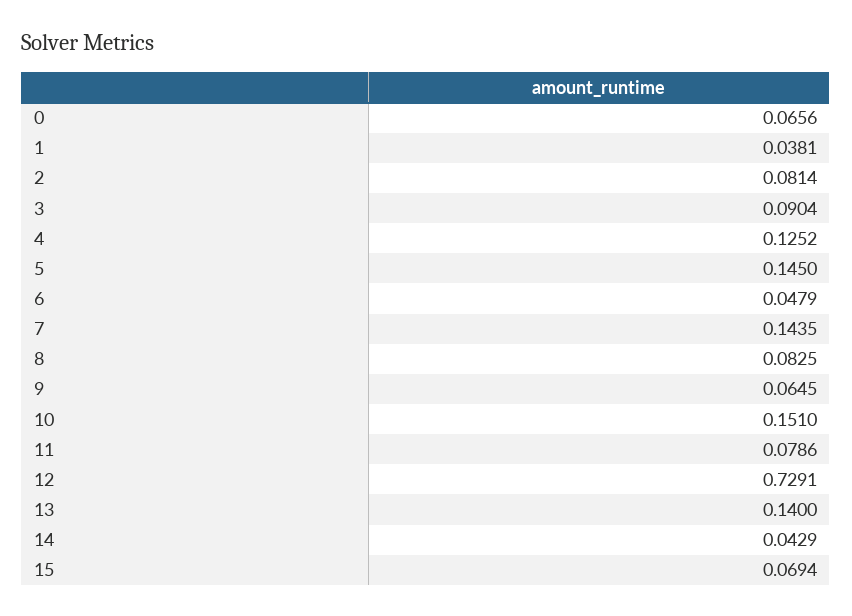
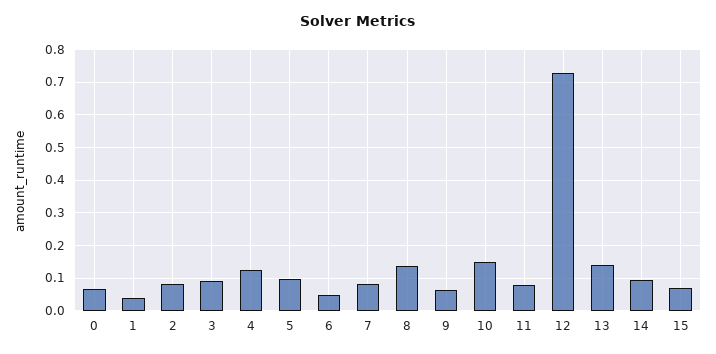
5: 0.145 -> 0.1
7: 0.1435 -> 0.08
8: 0.0825 -> 0.14
14: 0.0429 -> 0.1

